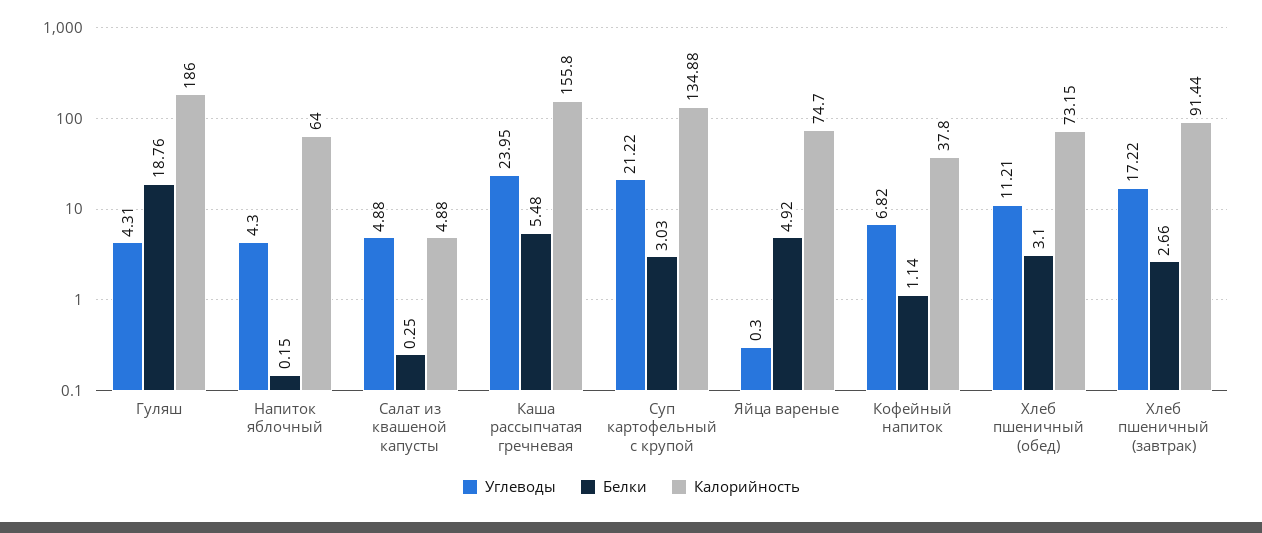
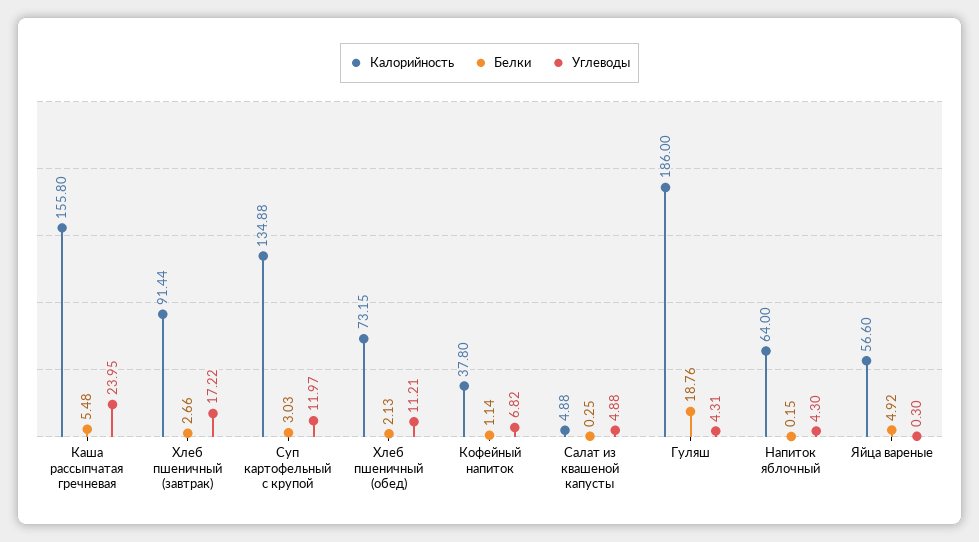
Углеводы, Суп картофельный с крупой: 21.22 -> 11.97
Калорийность, Яйца вареные: 74.7 -> 56.6
Белки, Хлеб пшеничный (обед): 3.1 -> 2.13

